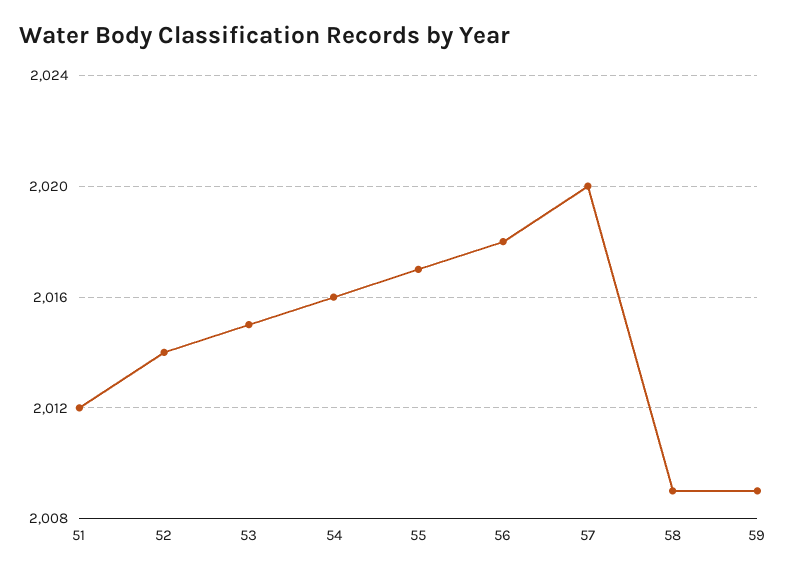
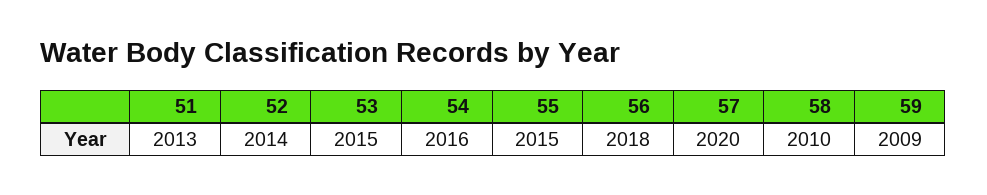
51: 2012 -> 2013
55: 2017 -> 2015
58: 2009 -> 2010

